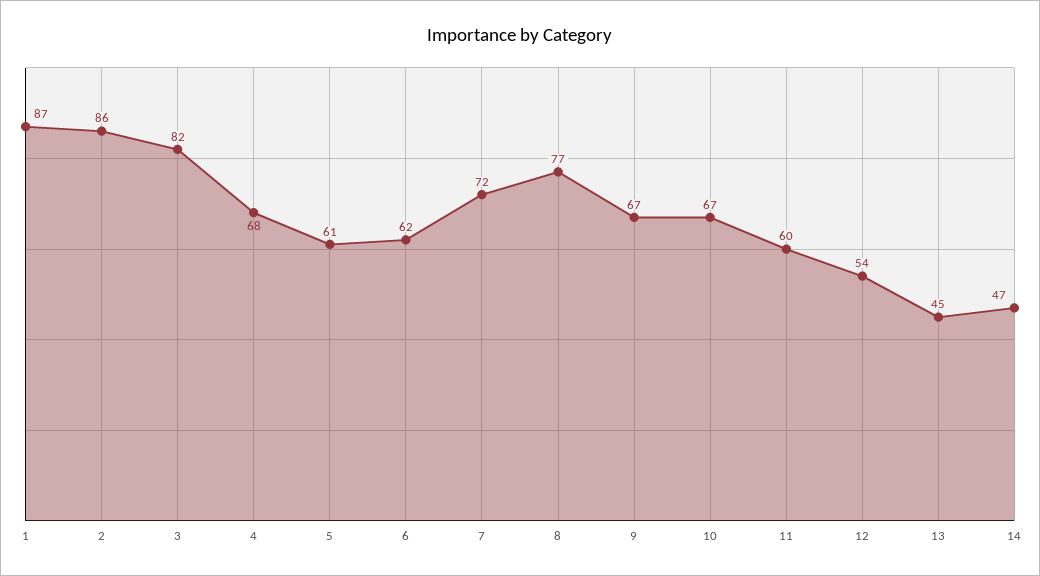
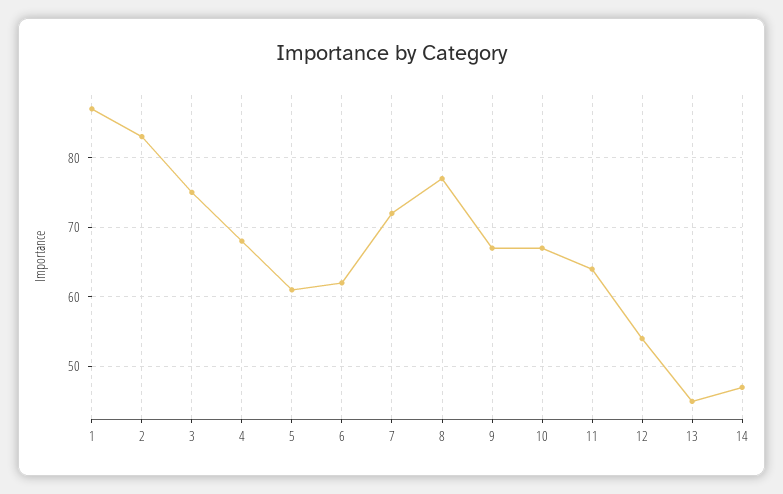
2: 86 -> 83
3: 82 -> 75
11: 60 -> 64

